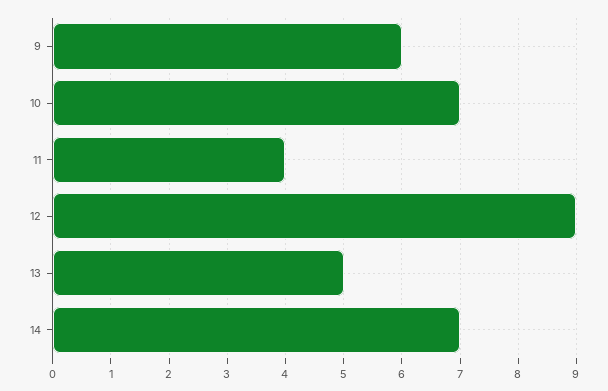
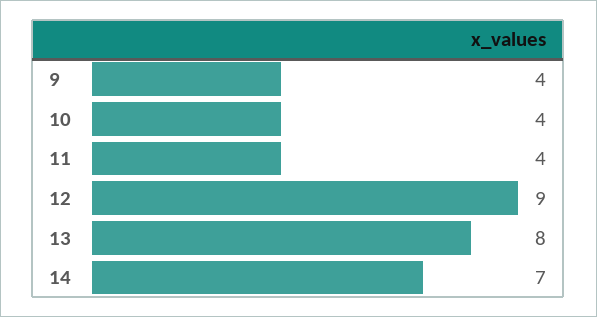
9: 6 -> 4
10: 7 -> 4
13: 5 -> 8

